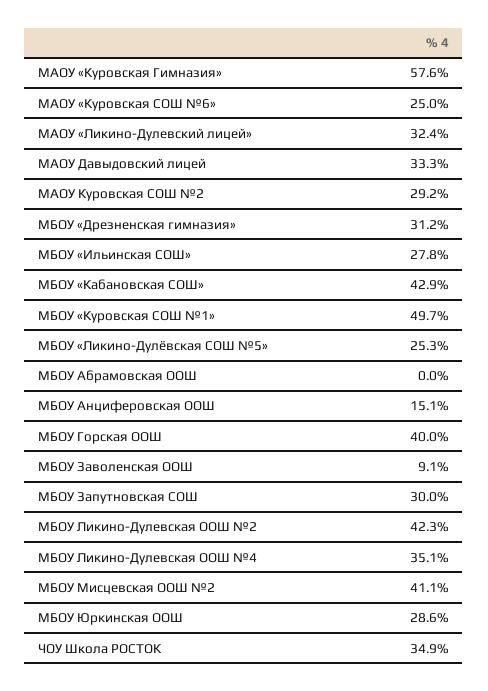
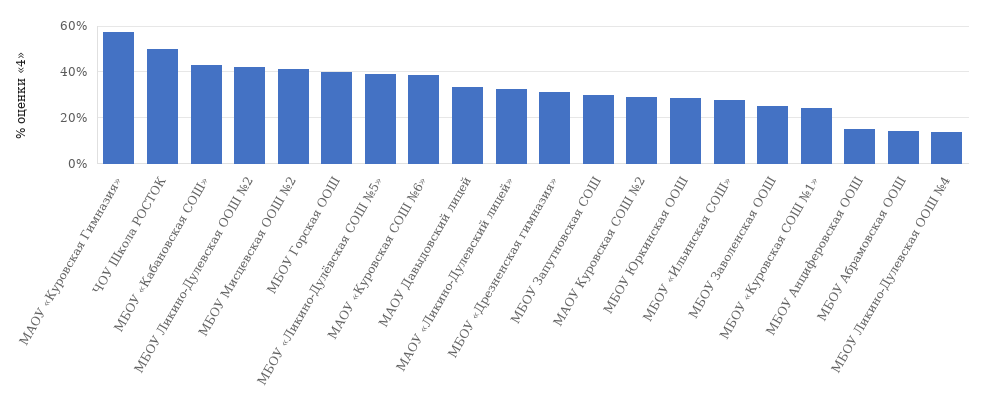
МАОУ «Куровская СОШ №6»: 25 -> 40
МБОУ «Куровская СОШ №1»: 49.7 -> 25
МБОУ «Ликино-Дулёвская СОШ №5»: 25.3 -> 40
МБОУ Абрамовская ООШ: 0 -> 15
МБОУ Заволенская ООШ: 9.1 -> 25
МБОУ Ликино-Дулевская ООШ №4: 35.1 -> 15
ЧОУ Школа РОСТОК: 34.9 -> 50

